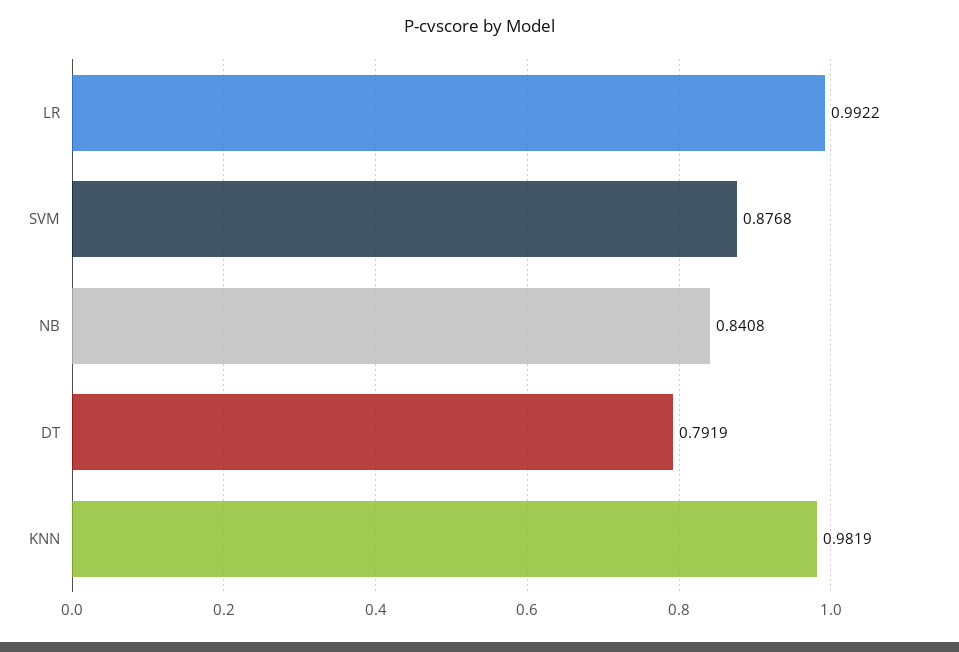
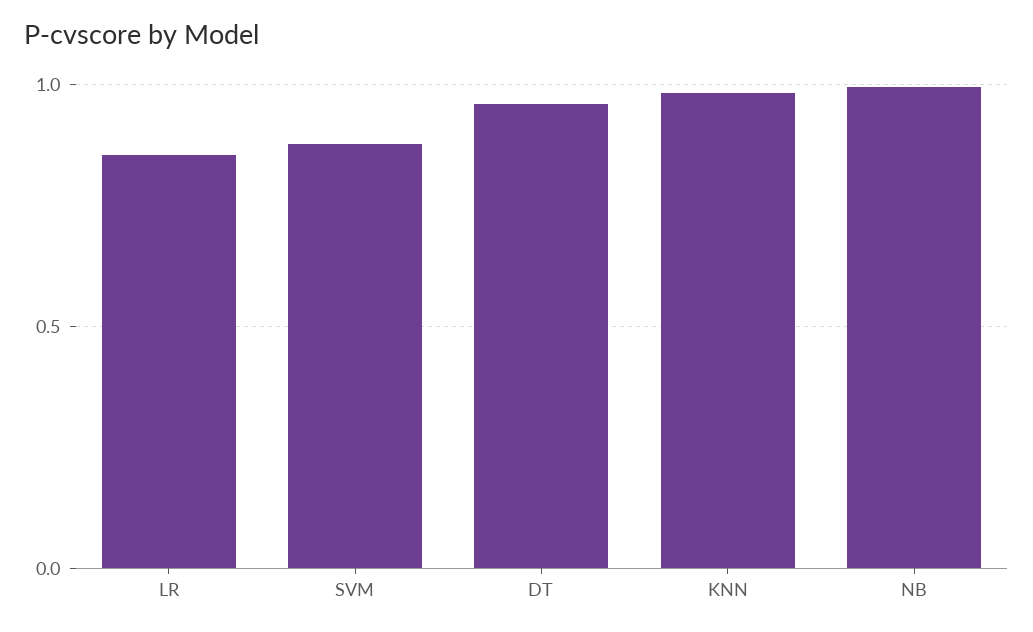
LR: 0.9922 -> 0.85
NB: 0.8408 -> 1
DT: 0.7919 -> 0.95

